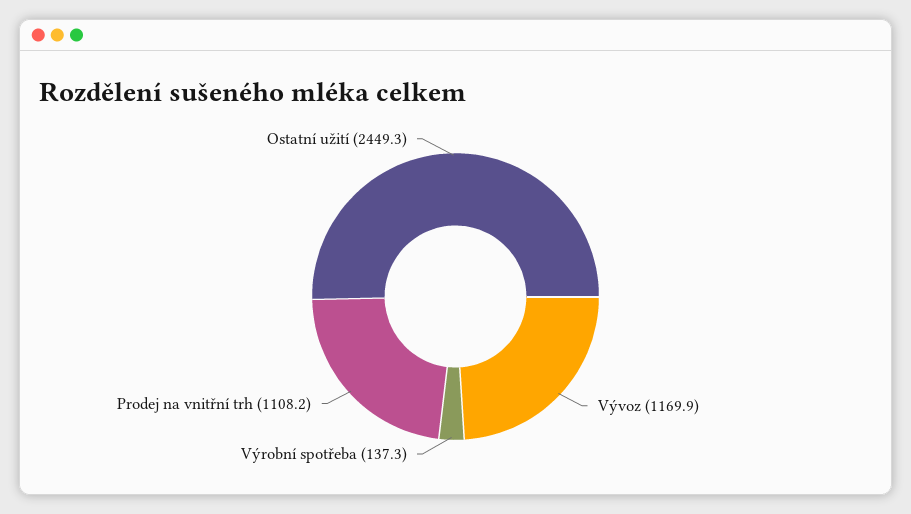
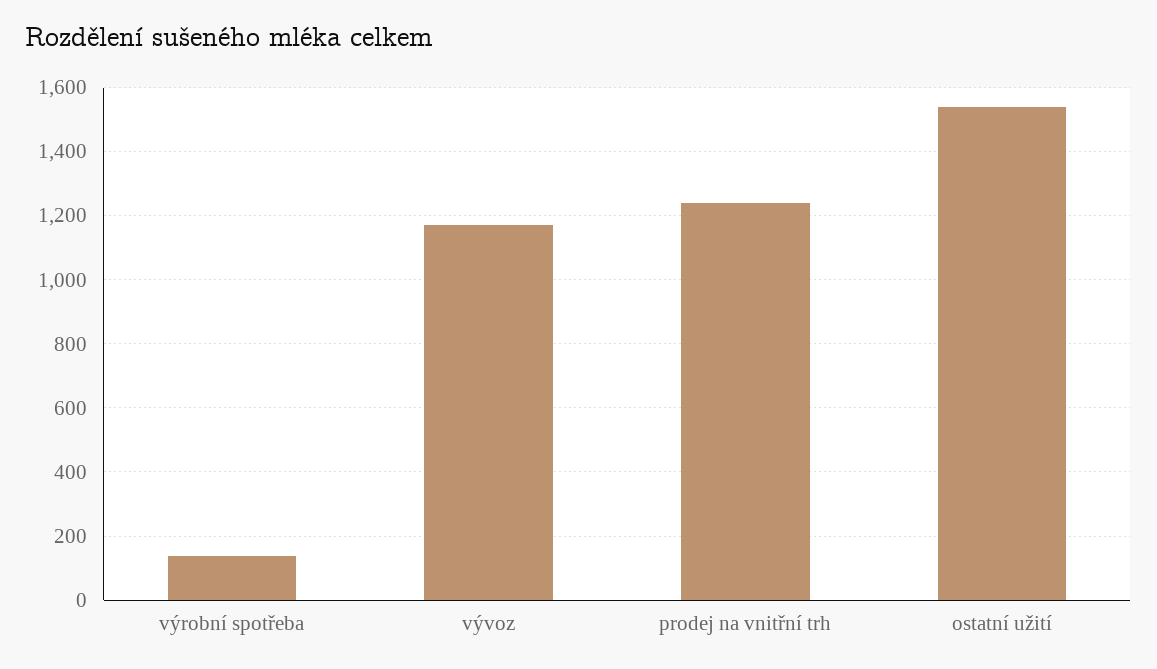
Prodej na vnitřní trh: 1108.2 -> 1240
Ostatní užití: 2449.3 -> 1540

